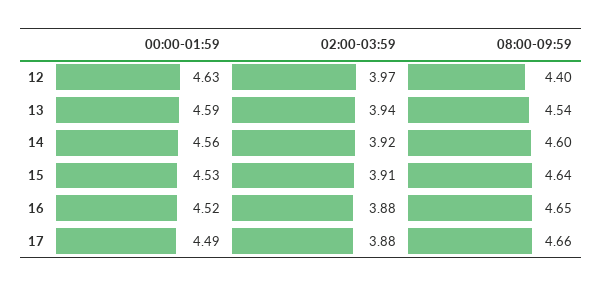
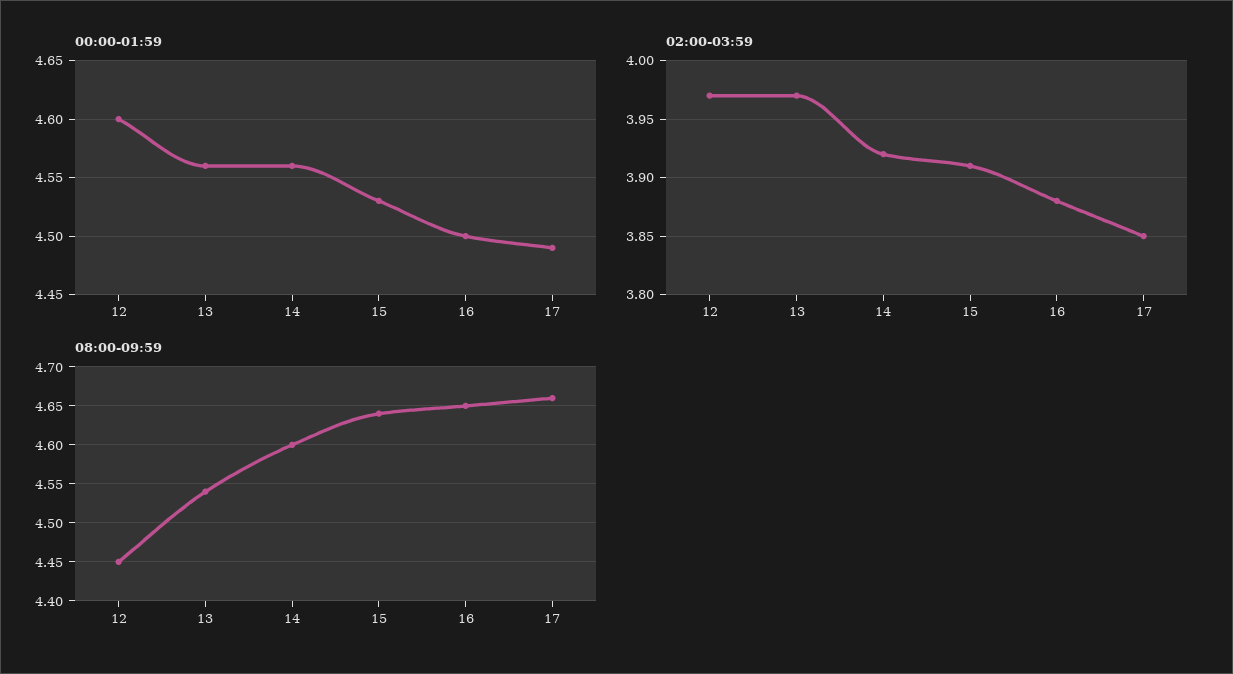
00:00-01:59, 12: 4.63 -> 4.6
08:00-09:59, 12: 4.4 -> 4.45
00:00-01:59, 13: 4.59 -> 4.56
02:00-03:59, 13: 3.94 -> 3.97
00:00-01:59, 16: 4.52 -> 4.5
02:00-03:59, 17: 3.88 -> 3.85

